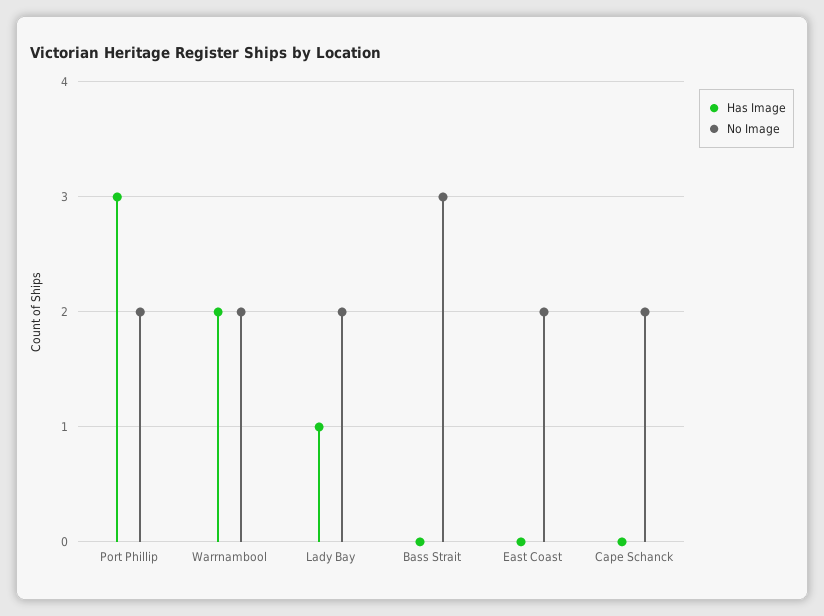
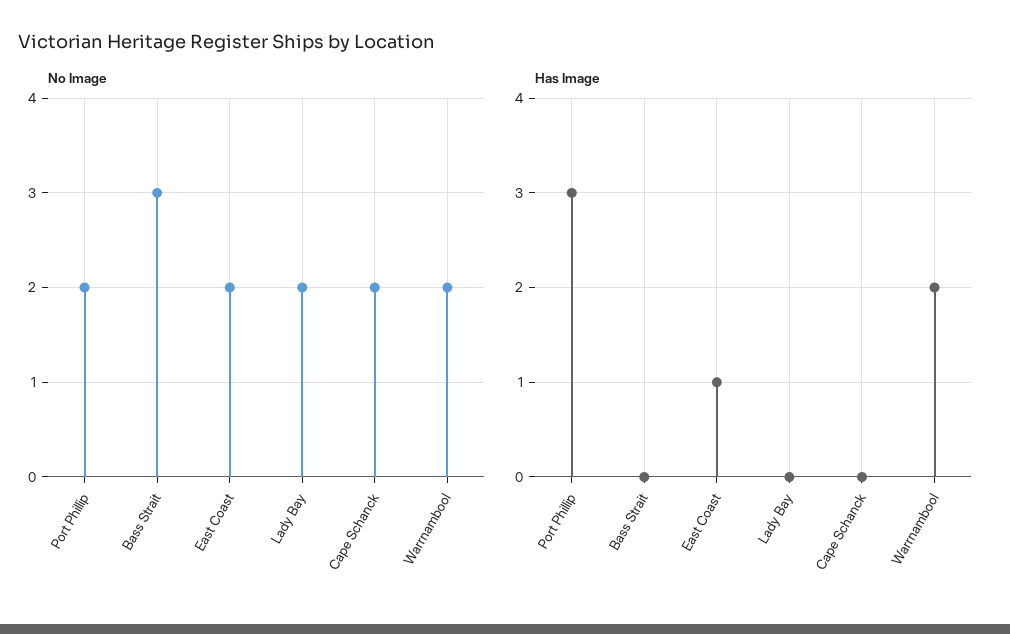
Has Image, Lady Bay: 1 -> 0
Has Image, East Coast: 0 -> 1

